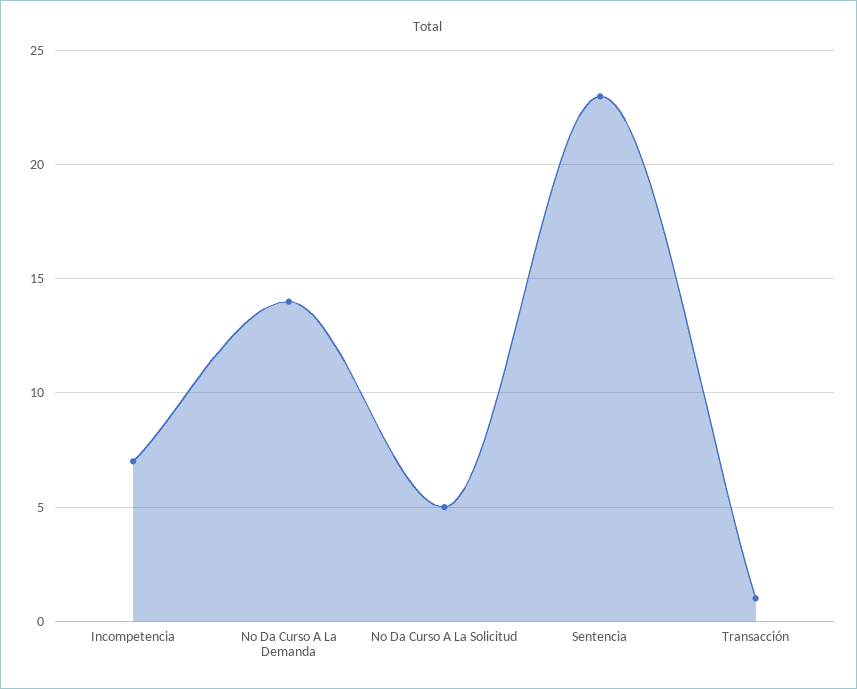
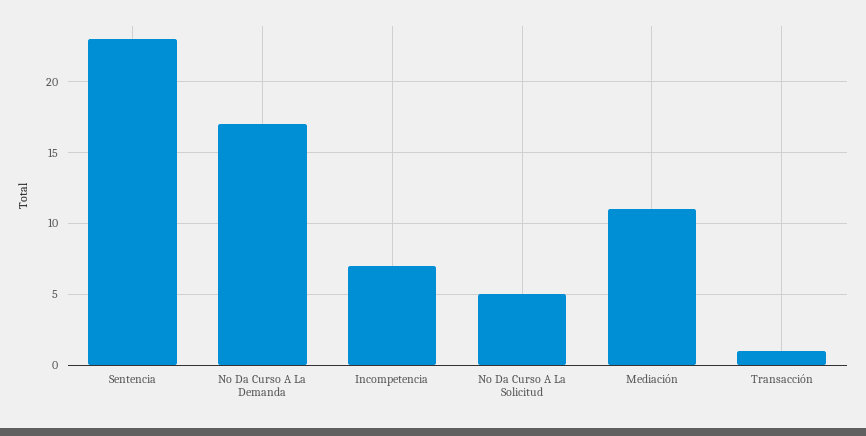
No Da Curso A La Demanda: 14 -> 17
Mediación: none -> 11

